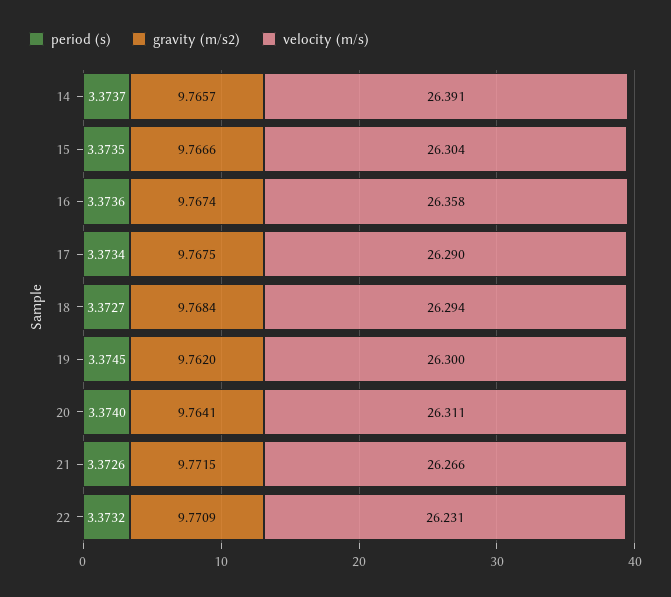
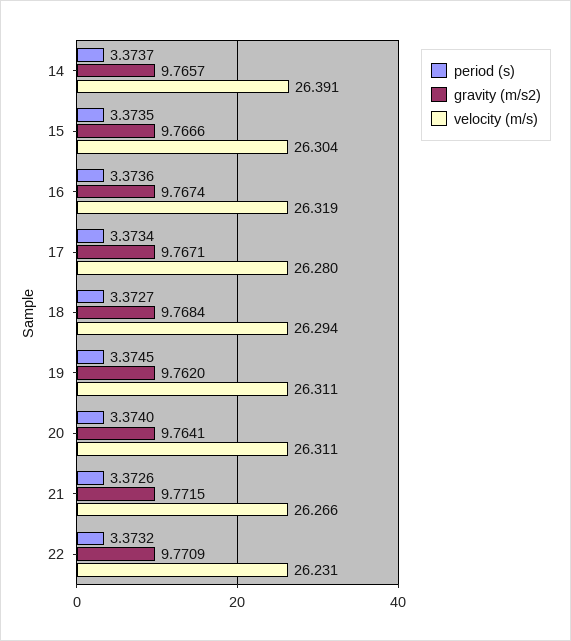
velocity (m/s), 16: 26.358 -> 26.319
gravity (m/s2), 17: 9.7675 -> 9.7671
velocity (m/s), 17: 26.29 -> 26.28
velocity (m/s), 19: 26.3 -> 26.311

